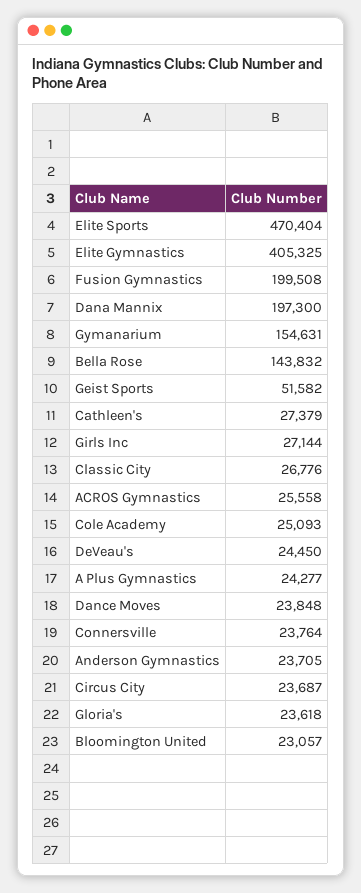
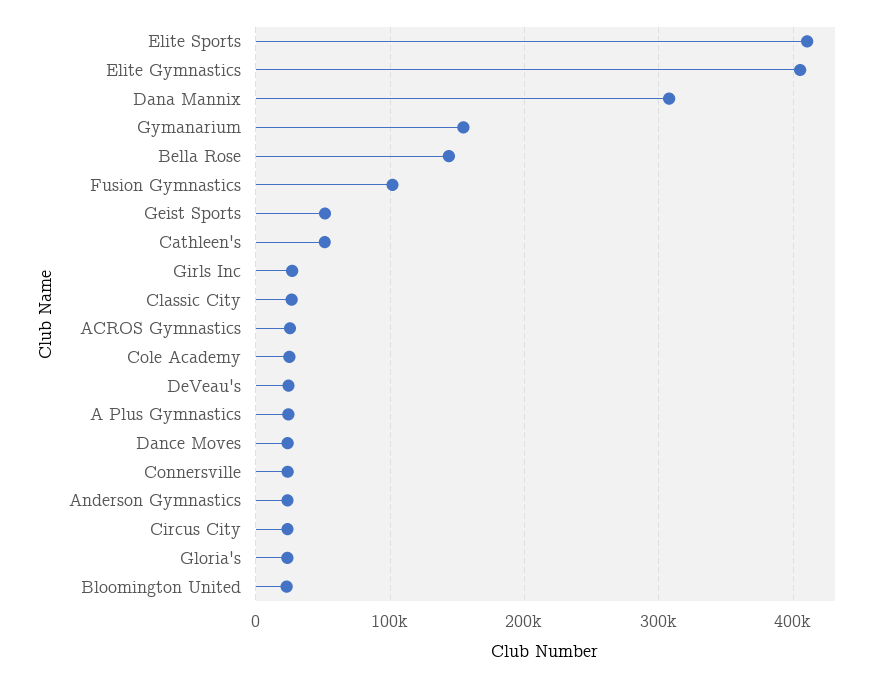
Elite Sports: 470404 -> 410000
Fusion Gymnastics: 199508 -> 100000
Dana Mannix: 197300 -> 310000
Cathleen's: 27379 -> 50000

